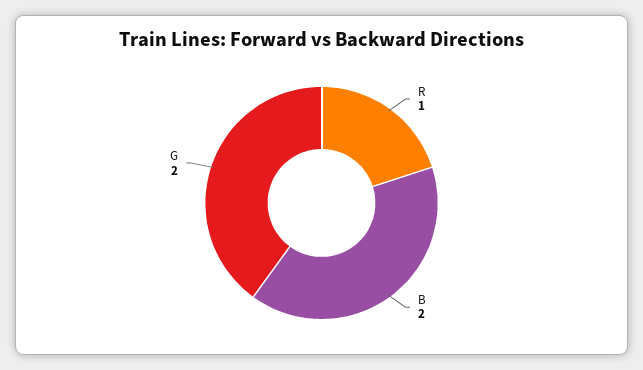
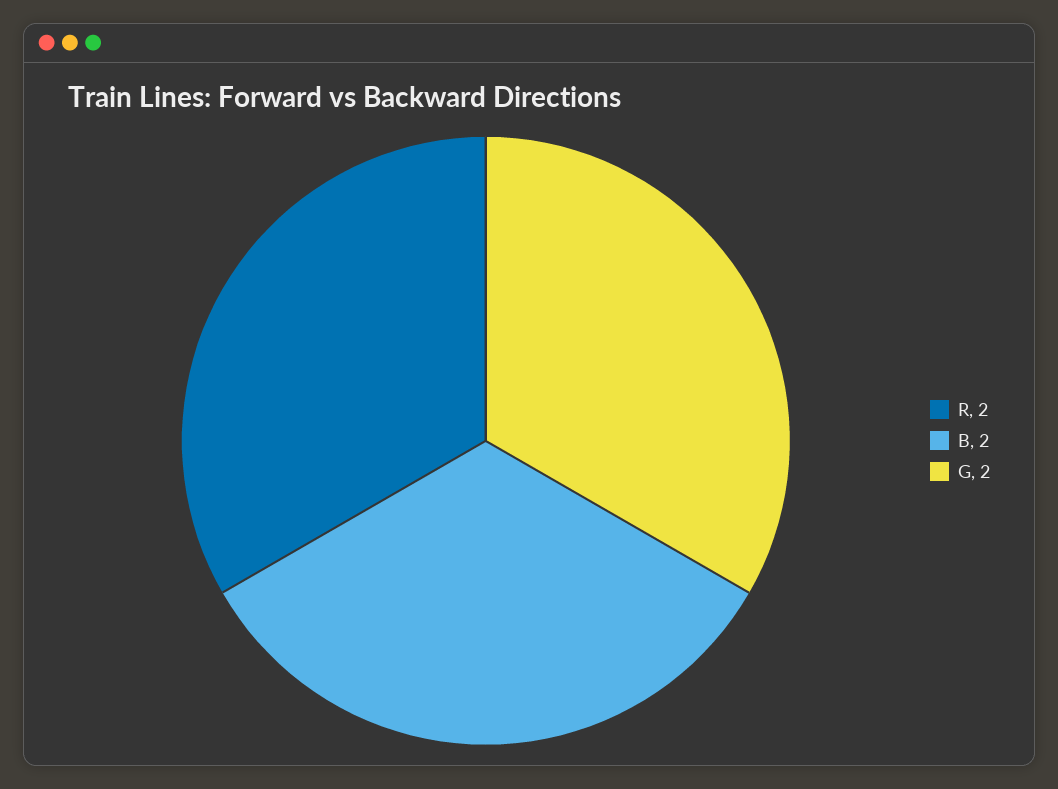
R: 1 -> 2

